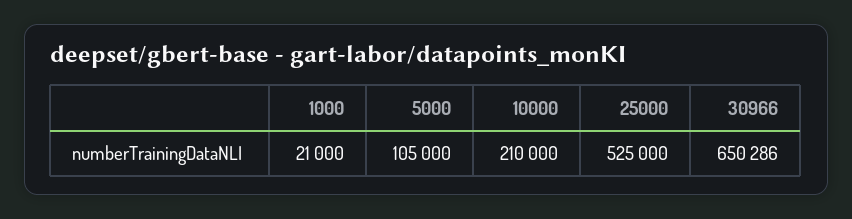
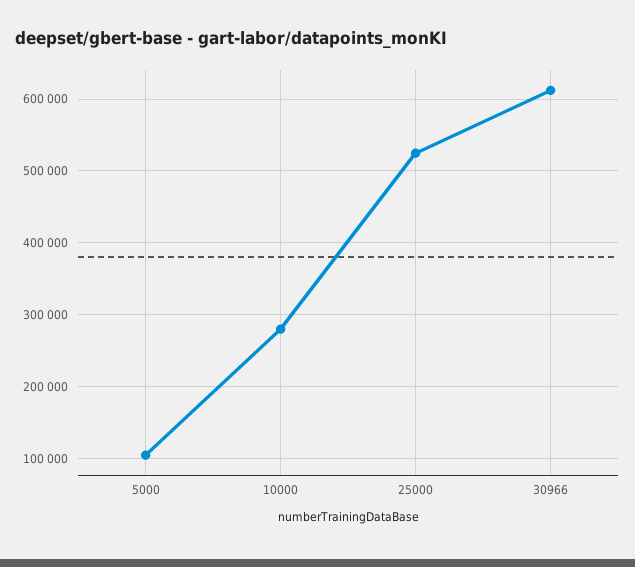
1000: 21000 -> none
10000: 210000 -> 280000
30966: 650286 -> 610000

